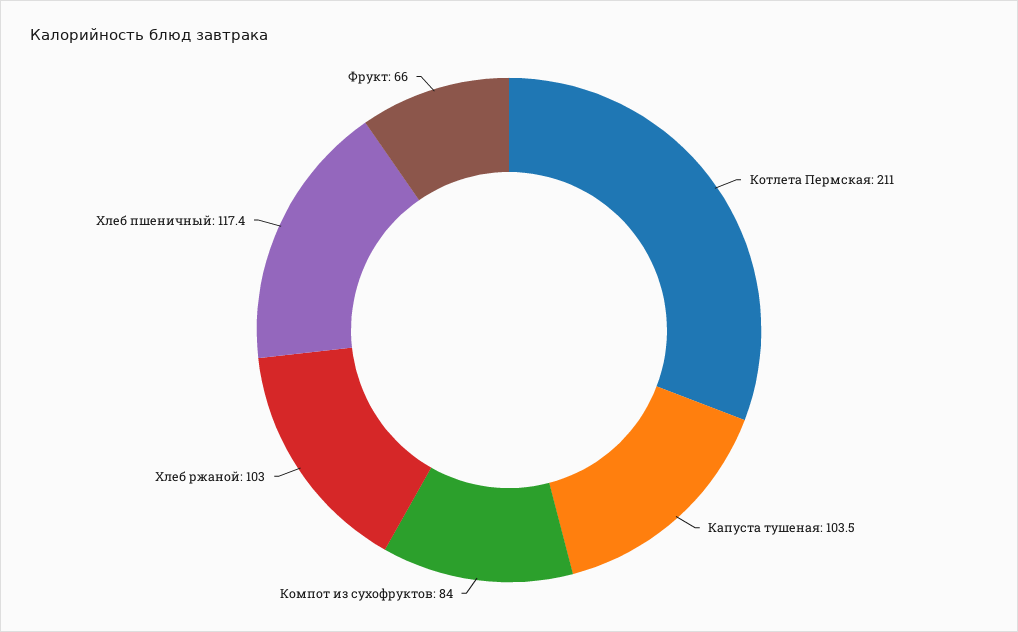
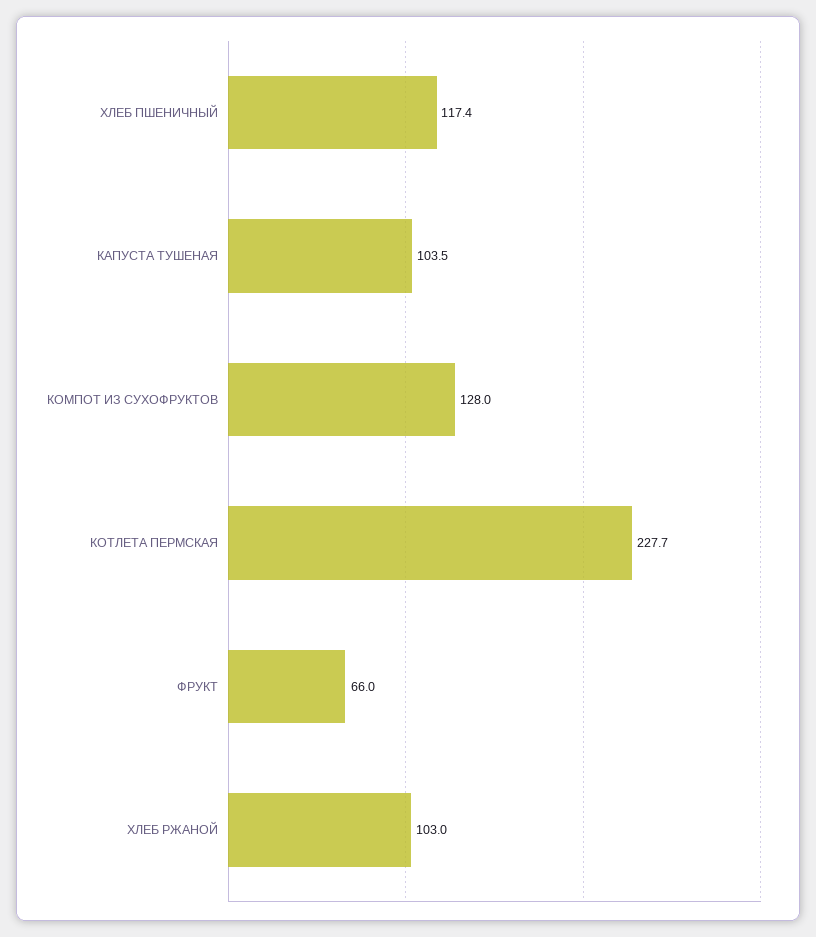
Котлета Пермская: 211 -> 227.7
Компот из сухофруктов: 84 -> 128

